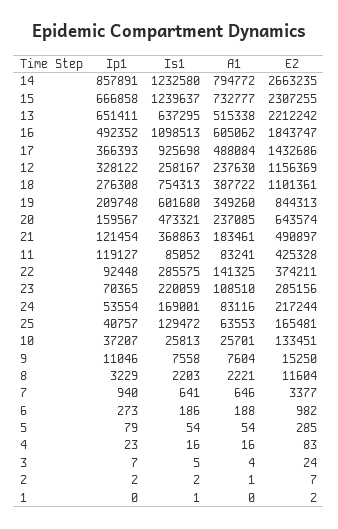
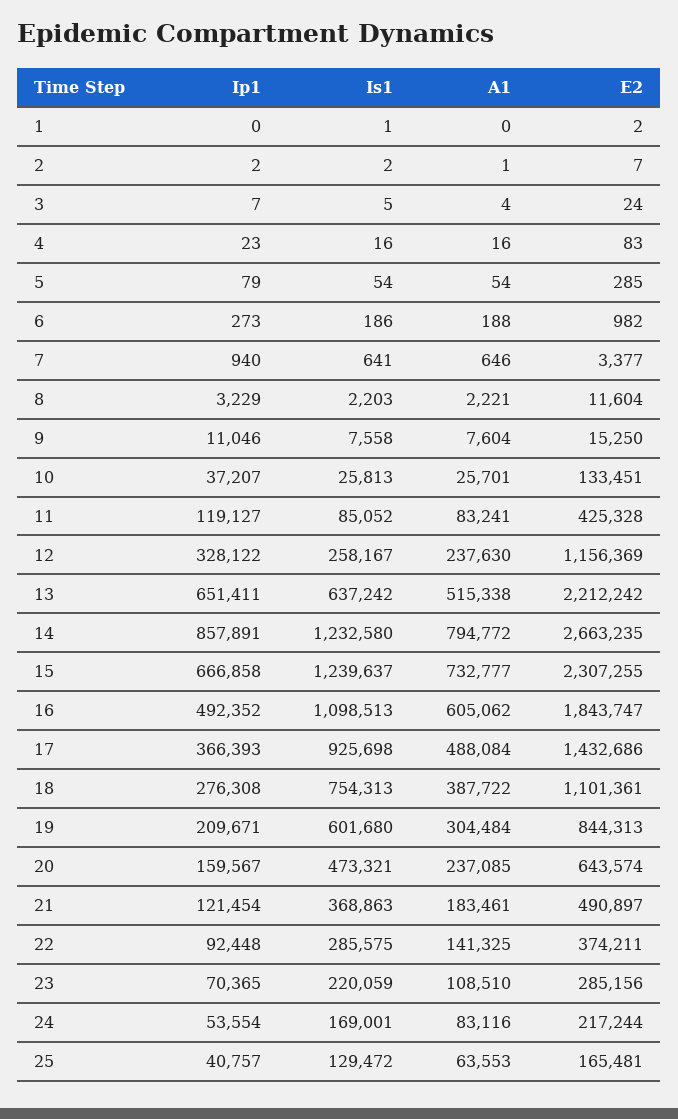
Is1, 13: 637295 -> 637242
Ip1, 19: 209748 -> 209671
A1, 19: 349260 -> 304484

